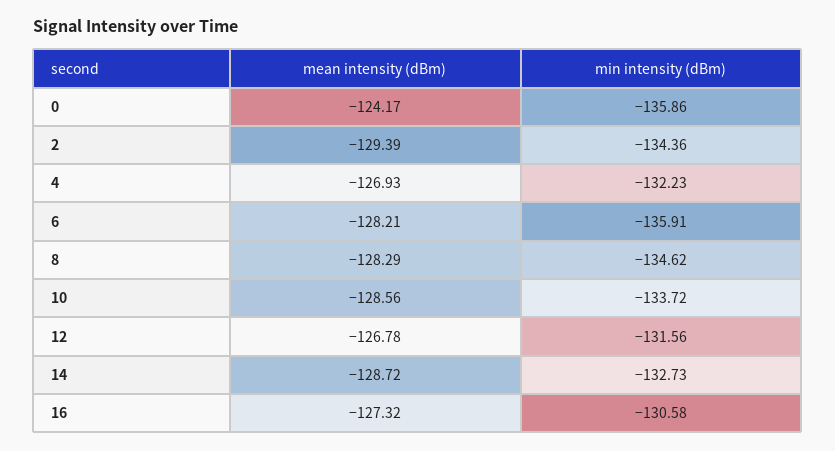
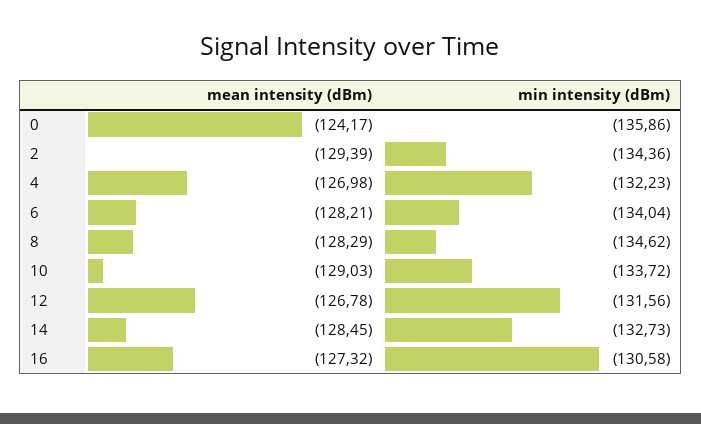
mean intensity (dBm), 4: -126.93 -> -126.98
min intensity (dBm), 6: -135.91 -> -134.04
mean intensity (dBm), 10: -128.56 -> -129.03
mean intensity (dBm), 14: -128.72 -> -128.45

